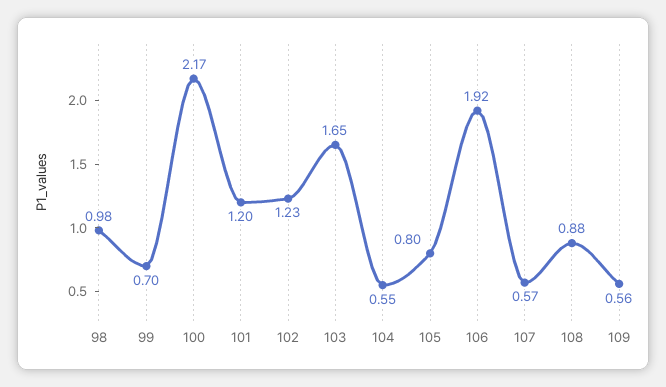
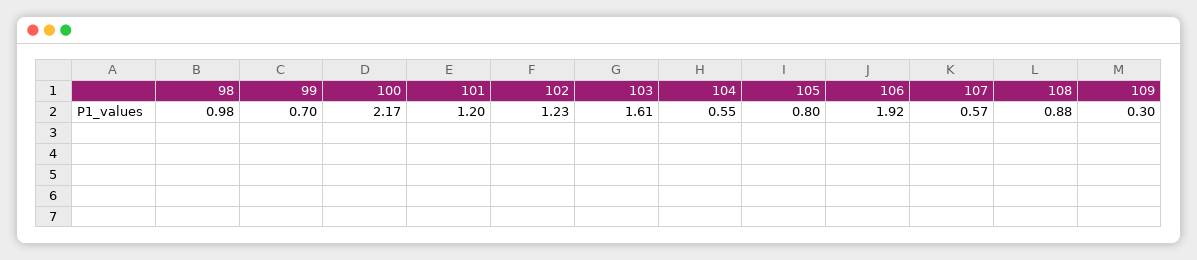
103: 1.65 -> 1.61
109: 0.56 -> 0.3

